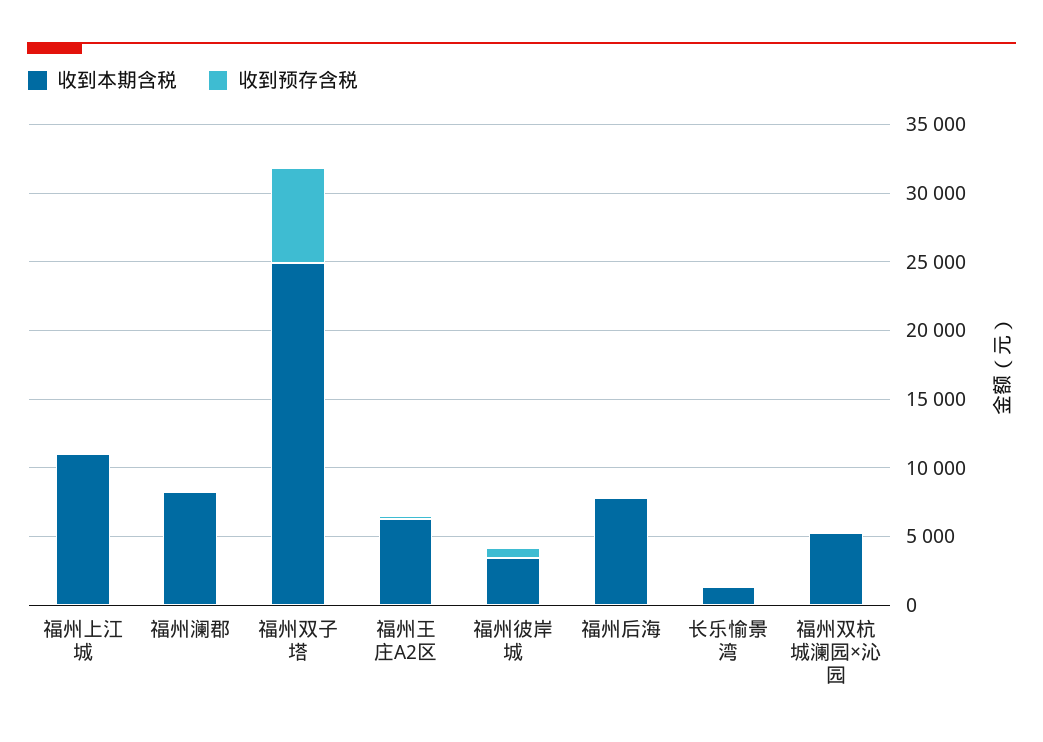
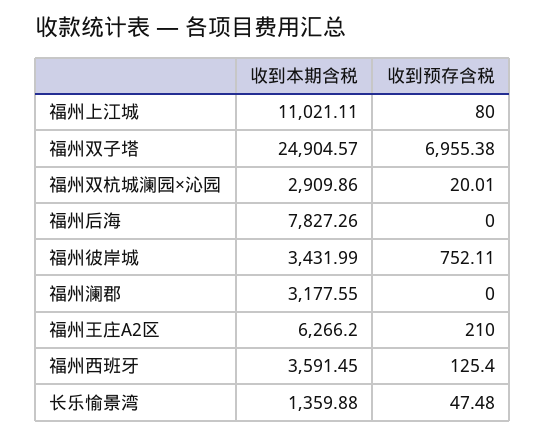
收到本期含税, 福州澜郡: 8000 -> 3177.55
收到本期含税, 福州双杭城澜园×沁园: 5000 -> 2909.86
收到本期含税, 福州西班牙: none -> 3591.45
收到预存含税, 福州西班牙: none -> 125.4

